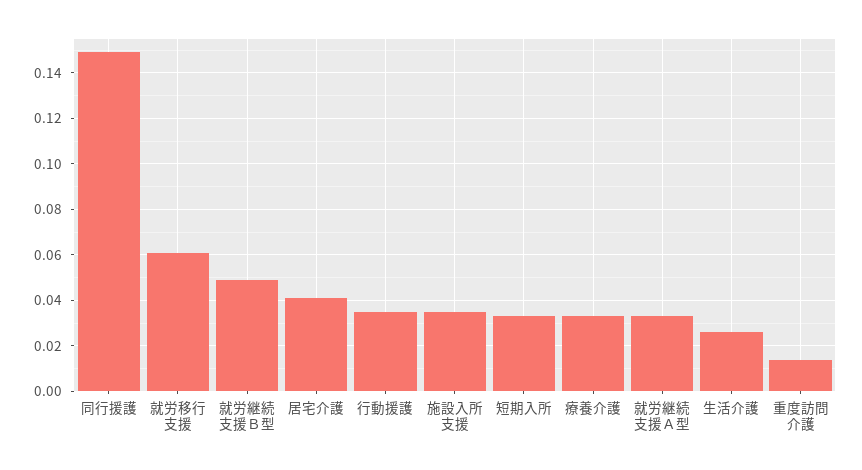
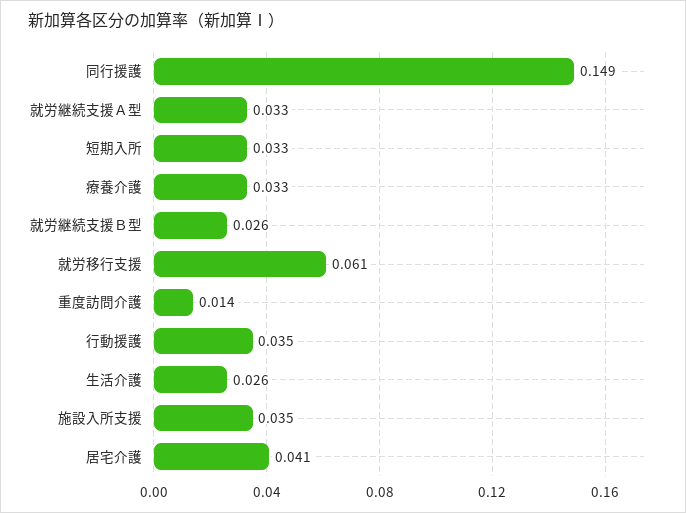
就労継続支援Ｂ型: 0.05 -> 0.026

